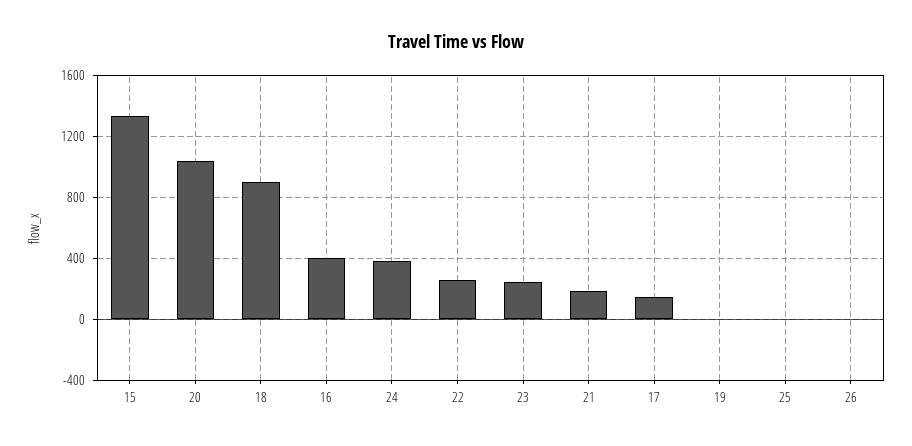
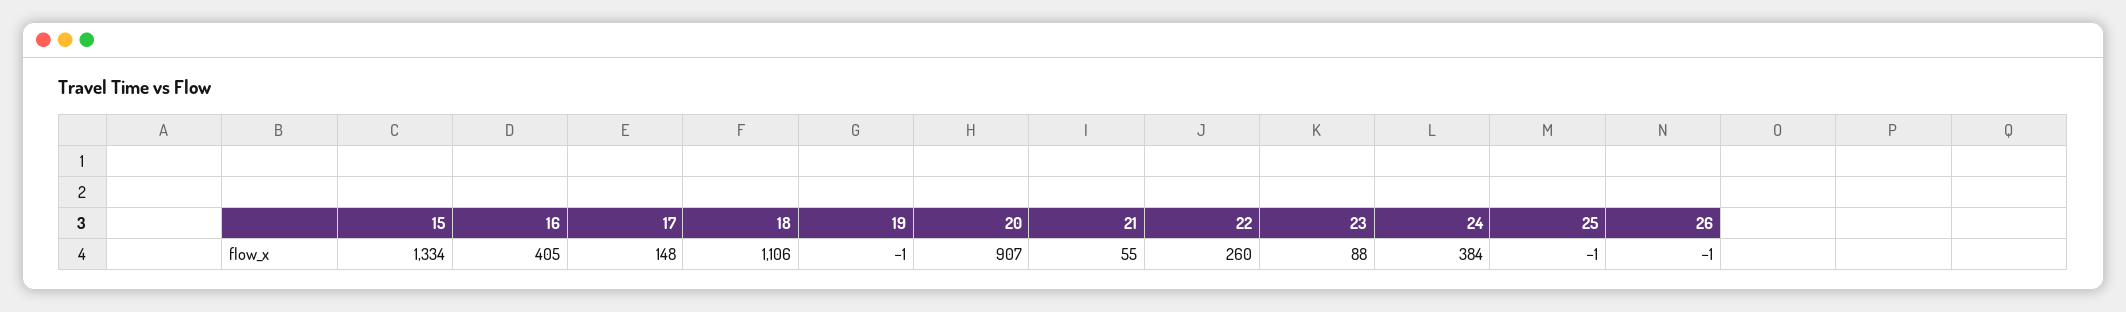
20: 1050 -> 907
18: 900 -> 1106
23: 250 -> 88
21: 200 -> 55

